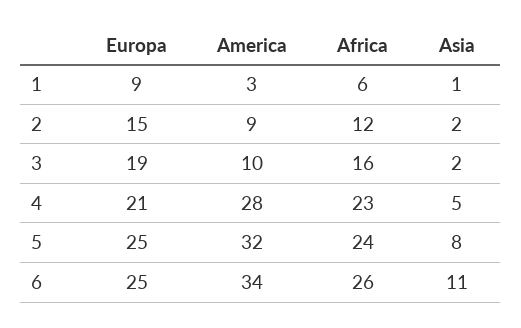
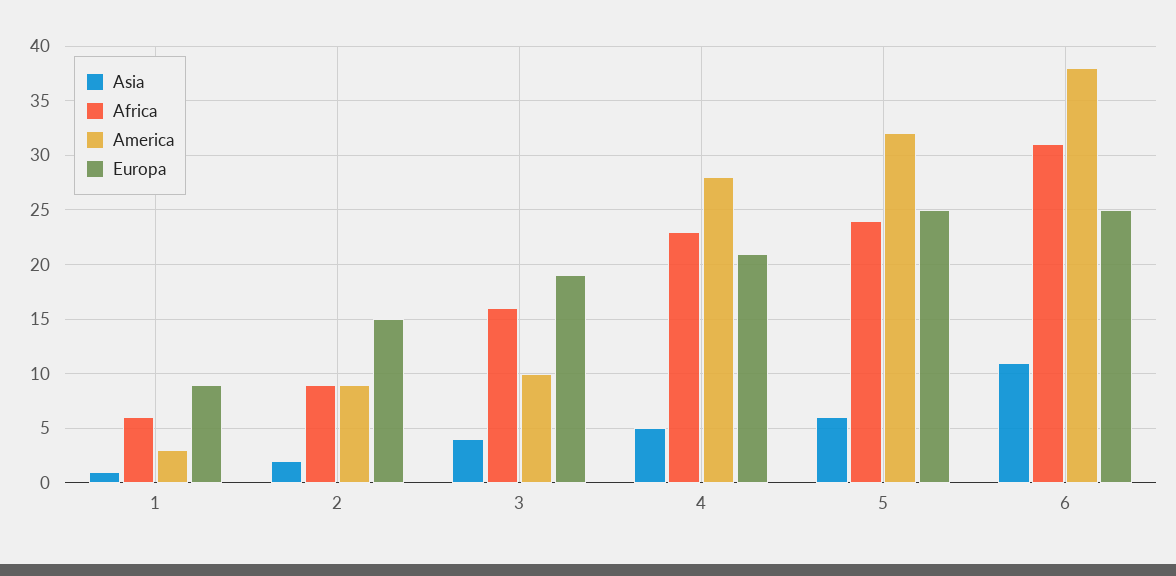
Africa, 2: 12 -> 9
Asia, 3: 2 -> 4
Asia, 5: 8 -> 6
America, 6: 34 -> 38
Africa, 6: 26 -> 31

